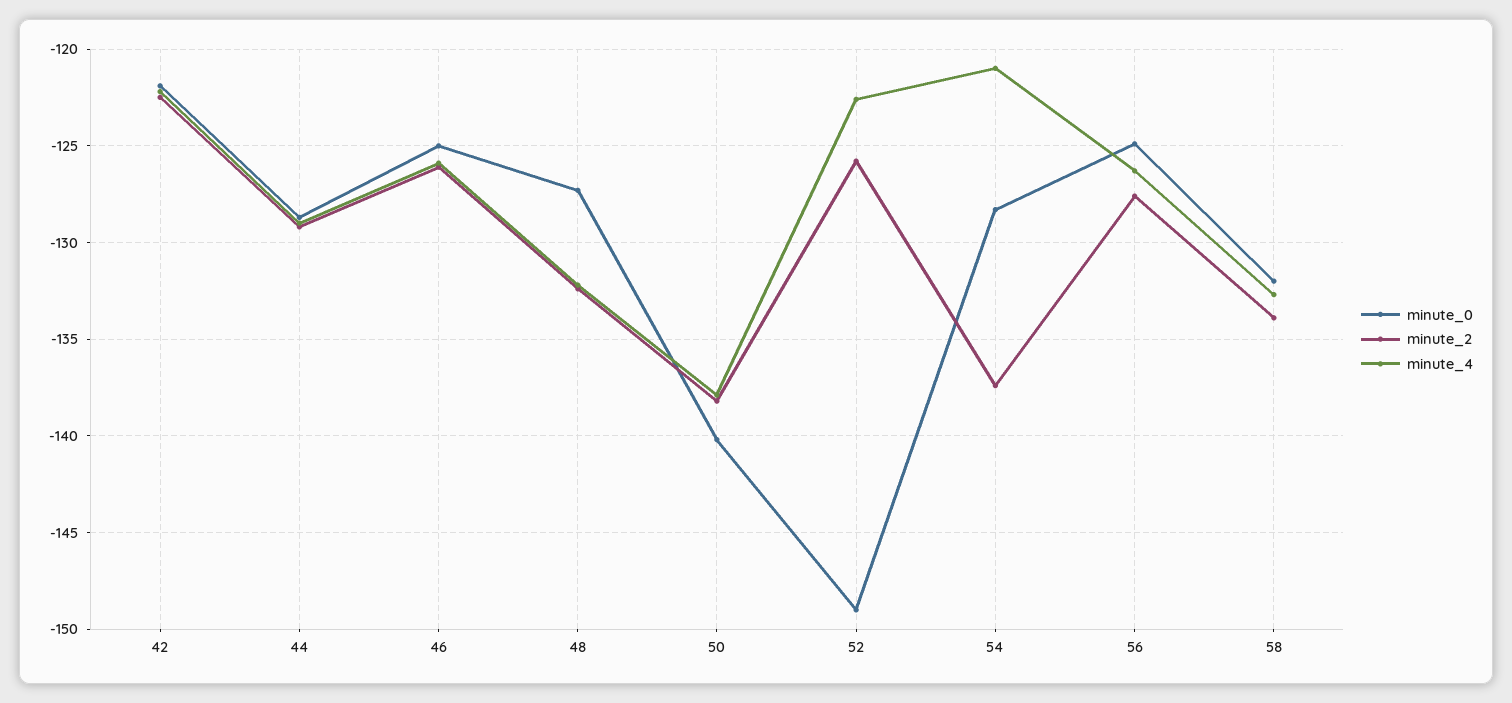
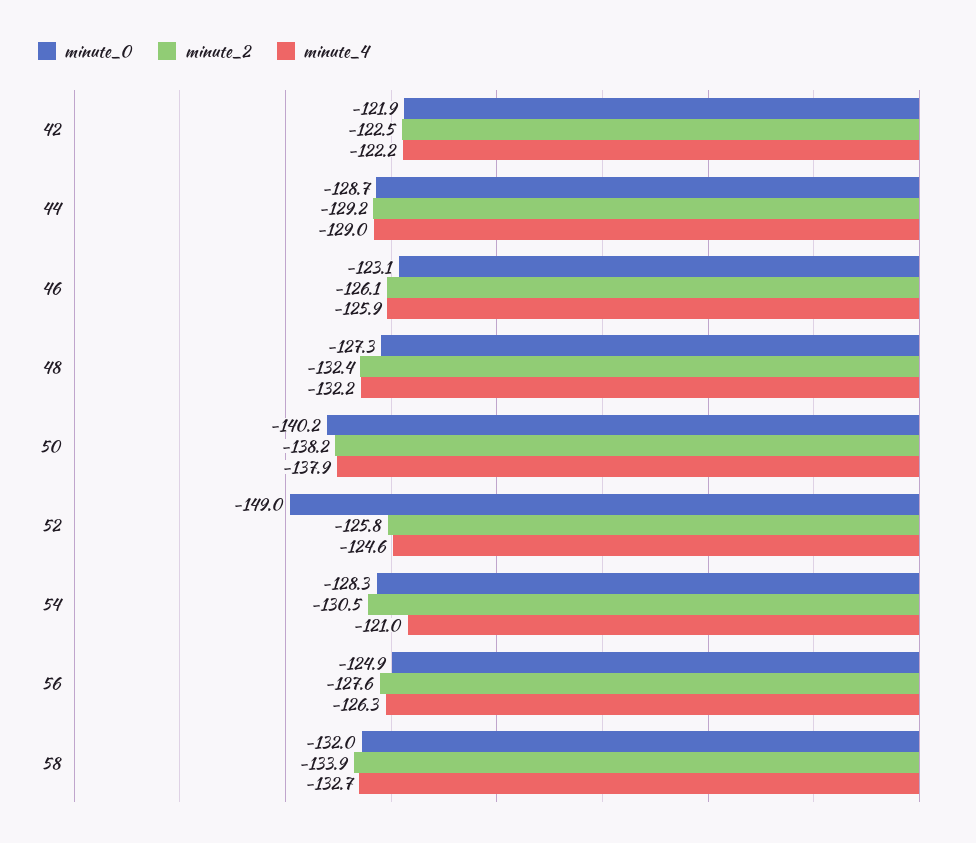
minute_0, 46: -125 -> -123.1
minute_4, 52: -122.5 -> -124.6
minute_2, 54: -137.5 -> -130.5

